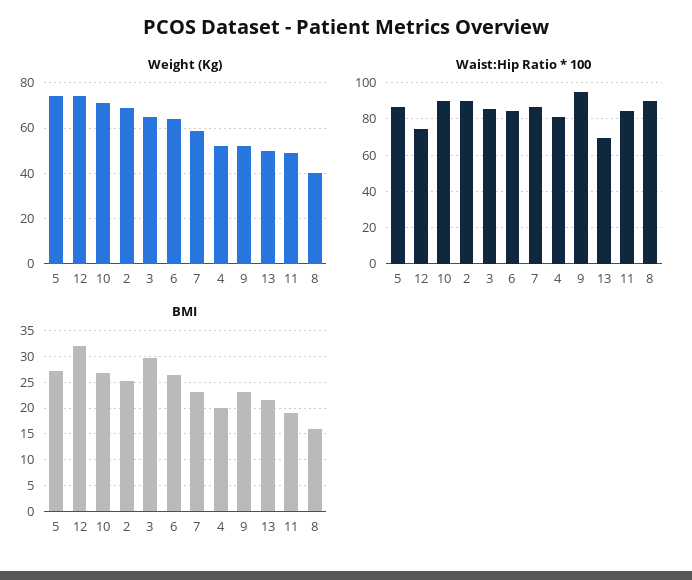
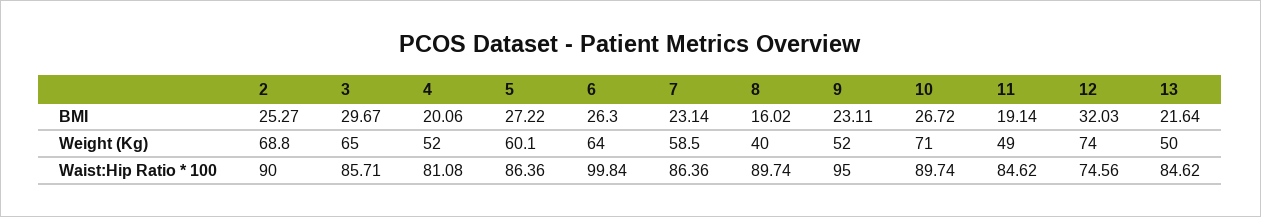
Weight (Kg), 5: 75 -> 60.1
Waist:Hip Ratio * 100, 6: 85 -> 99.84
Waist:Hip Ratio * 100, 13: 70 -> 84.62

